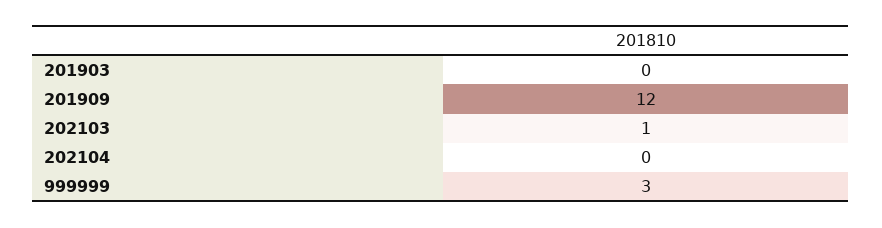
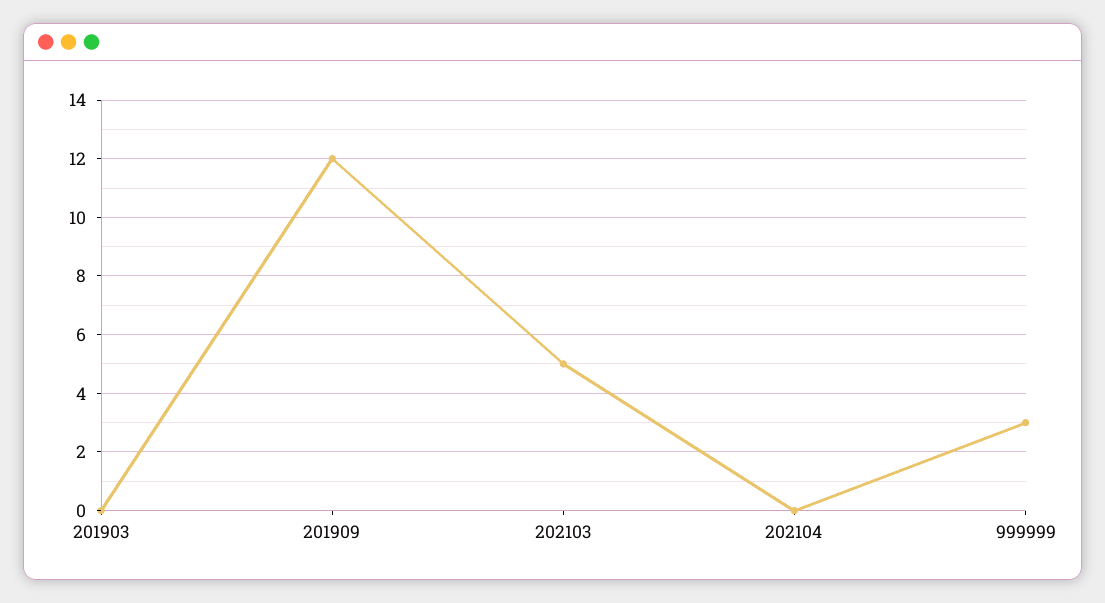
202103: 1 -> 5

